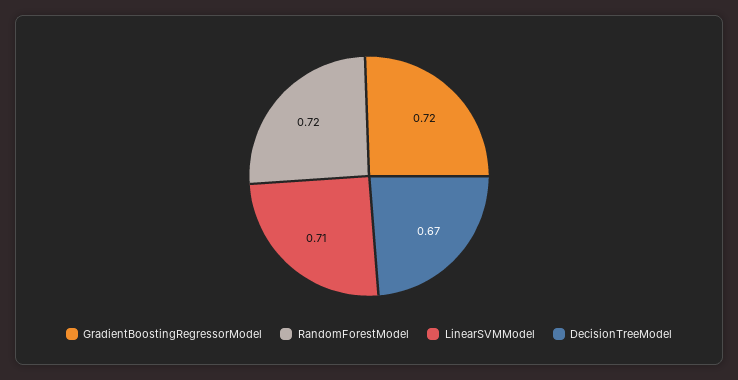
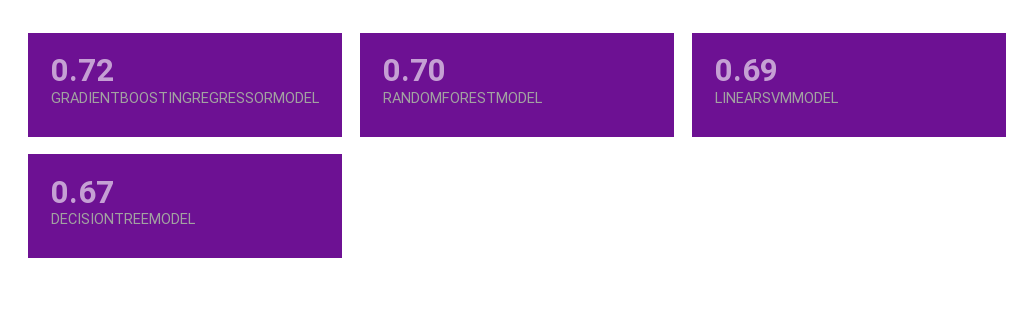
RandomForestModel: 0.72 -> 0.7
LinearSVMModel: 0.71 -> 0.69

